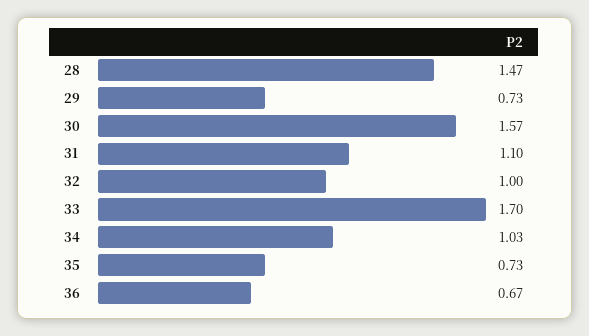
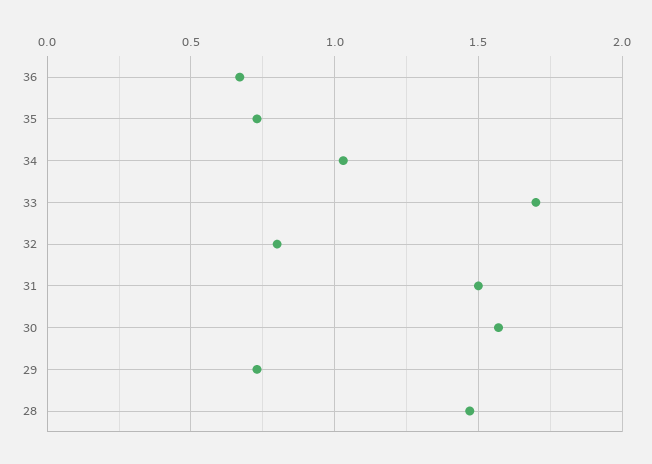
31: 1.1 -> 1.5
32: 1 -> 0.8

